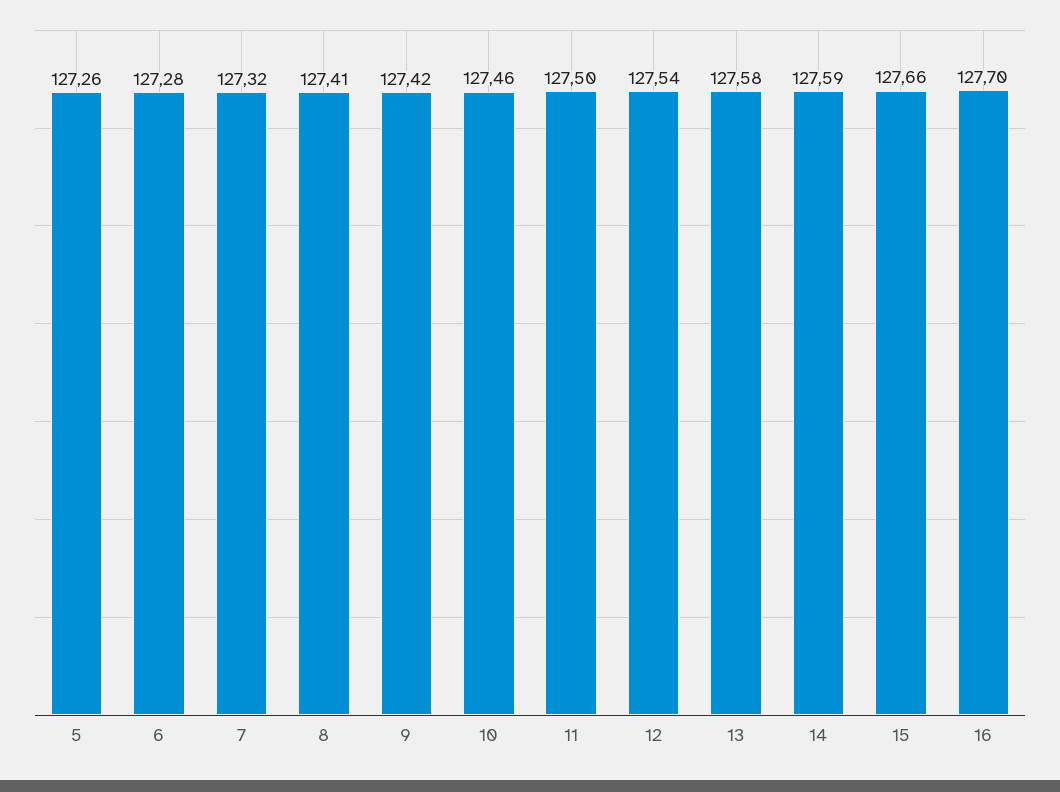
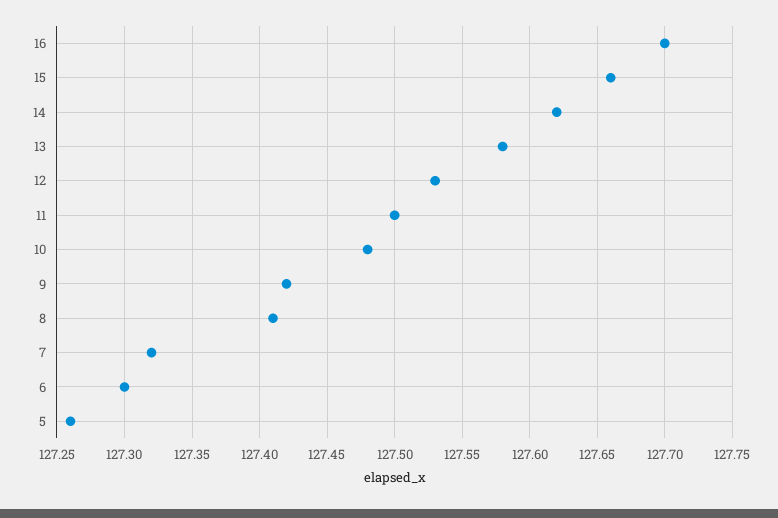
6: 127.28 -> 127.3
10: 127.46 -> 127.48
12: 127.54 -> 127.53
14: 127.59 -> 127.62

